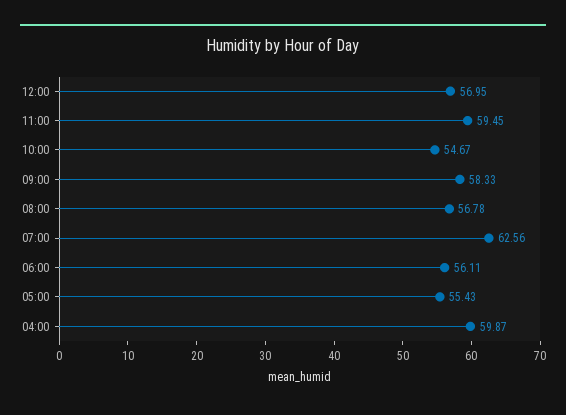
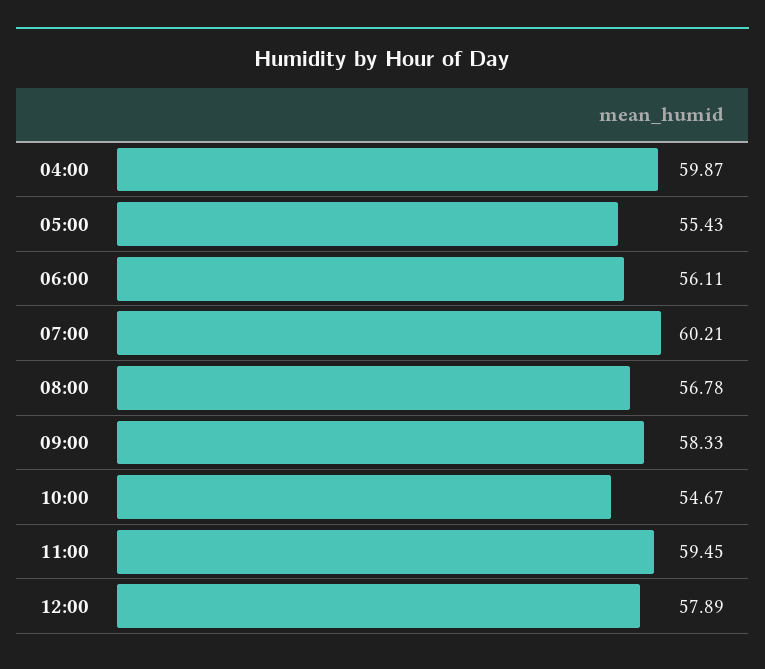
12:00: 56.95 -> 57.89
07:00: 62.56 -> 60.21

